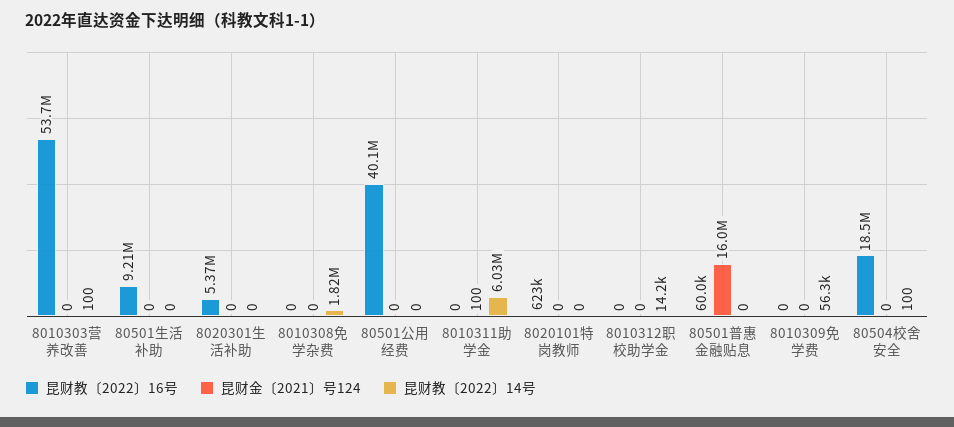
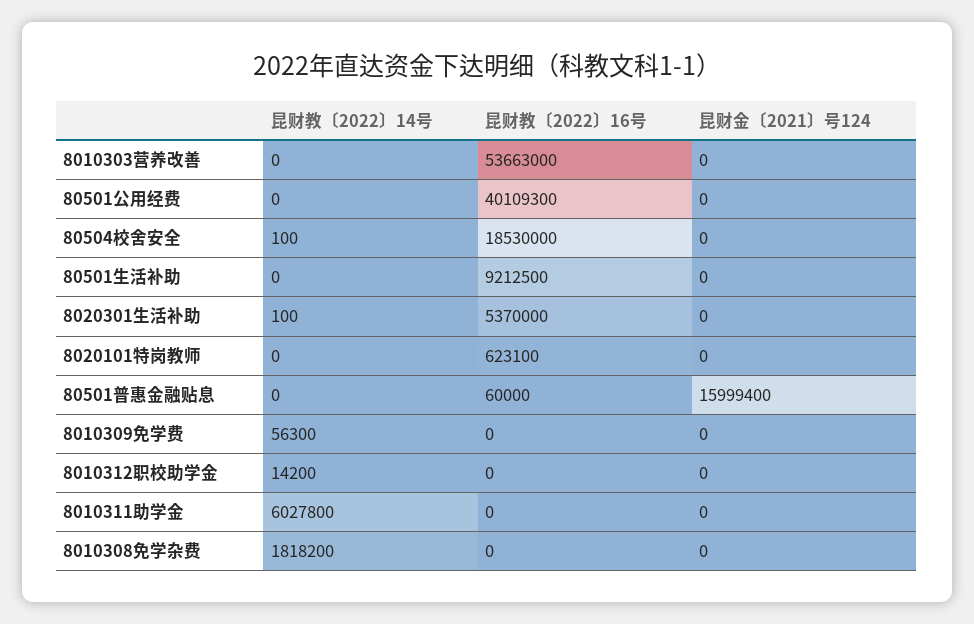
昆财教〔2022〕14号, 8010303营养改善: 100 -> 0
昆财教〔2022〕14号, 8020301生活补助: 0 -> 100
昆财金〔2021〕号124, 8010311助学金: 100 -> 0

